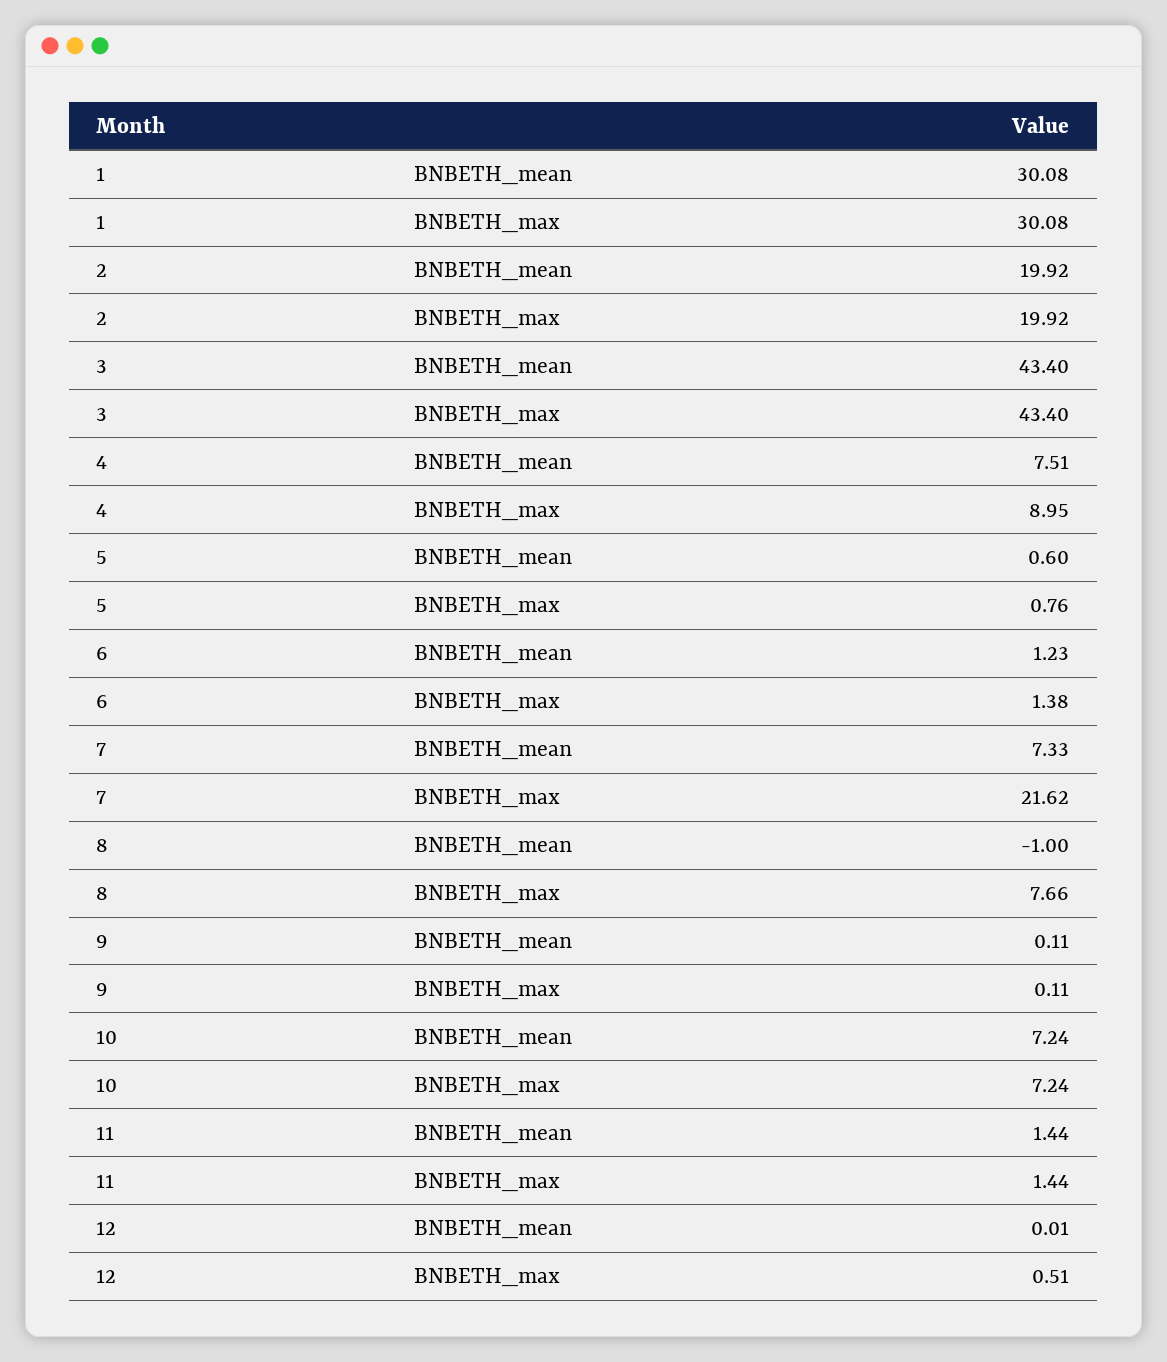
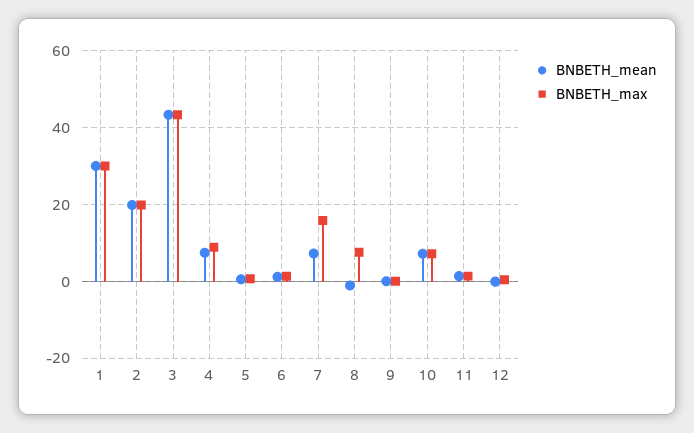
BNBETH_max, 7: 21.62 -> 16

